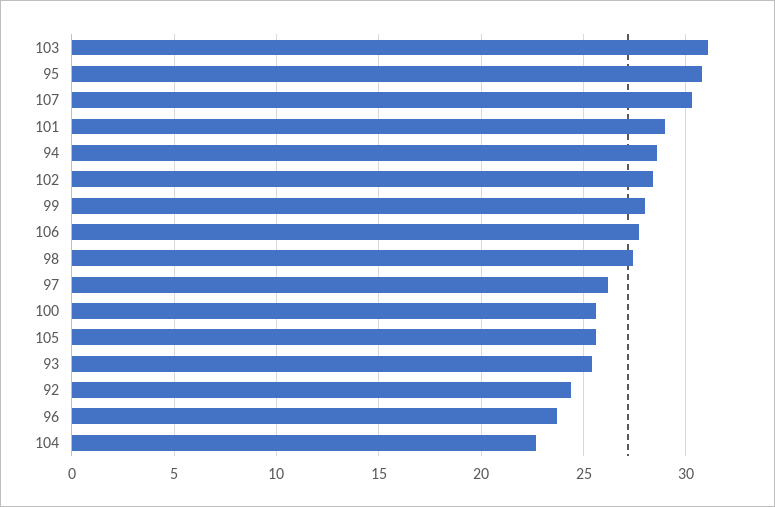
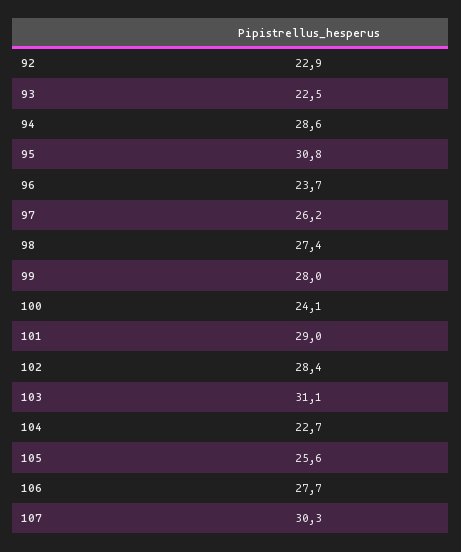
100: 25.5 -> 24.1
93: 25.5 -> 22.5
92: 24.5 -> 22.9

